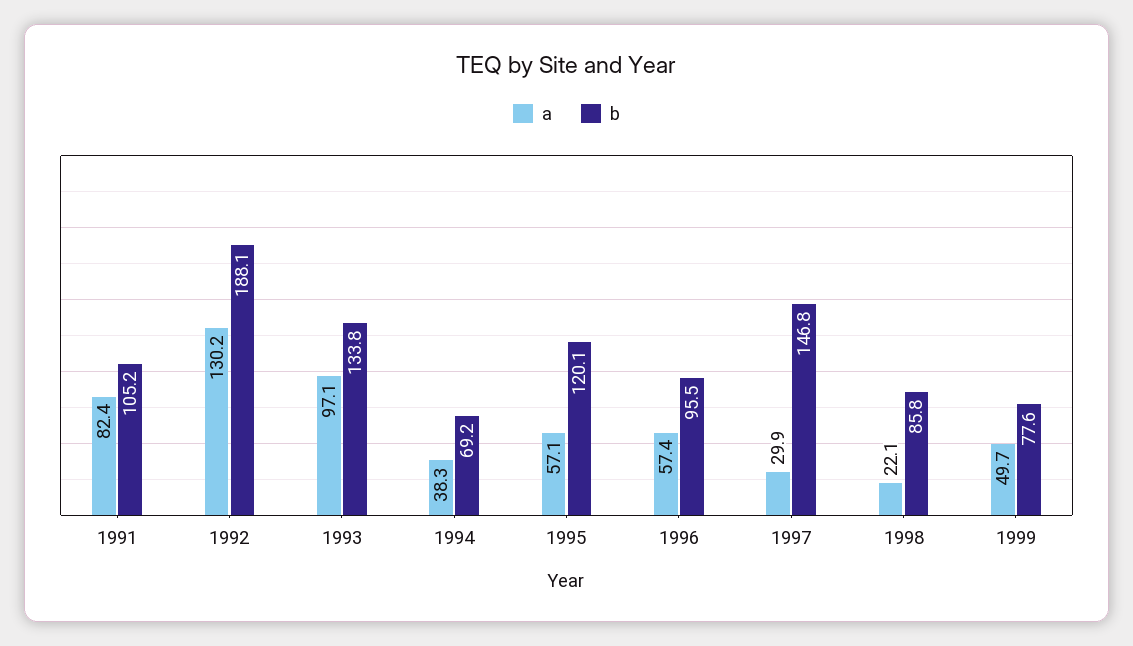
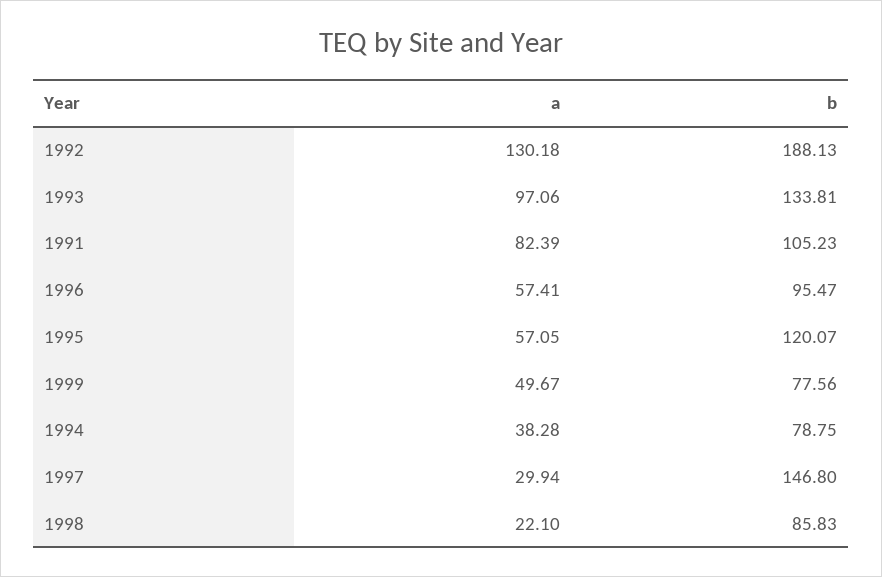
b, 1994: 69.2 -> 78.75

